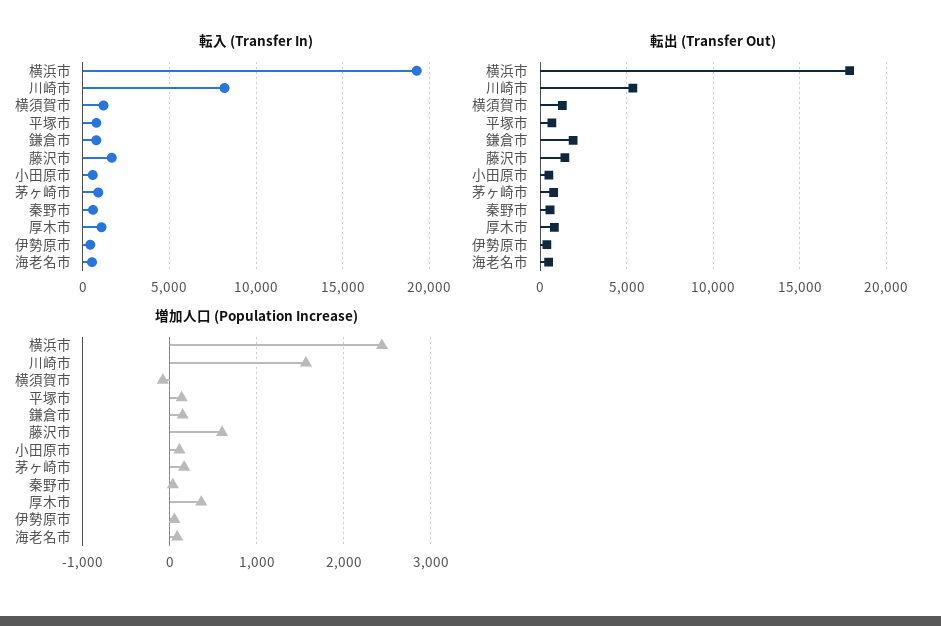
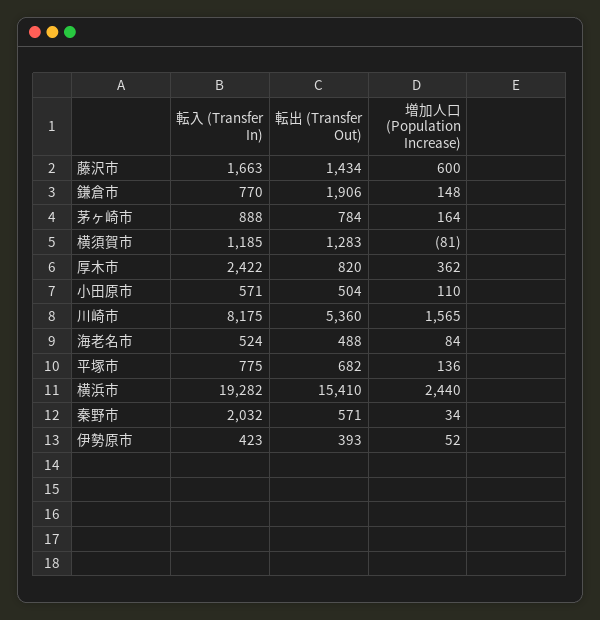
転入 (Transfer In), 秦野市: 500 -> 2032
転入 (Transfer In), 厚木市: 1000 -> 2422
転出 (Transfer Out), 横浜市: 18000 -> 15410

